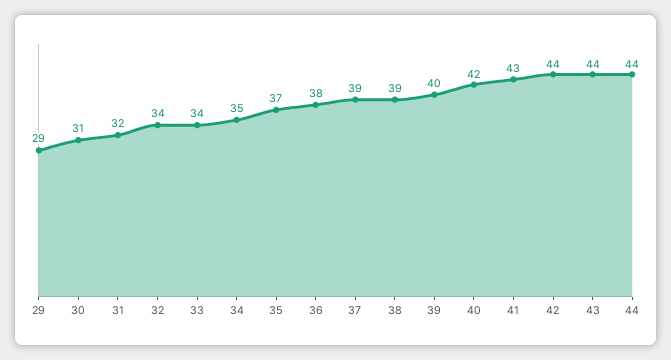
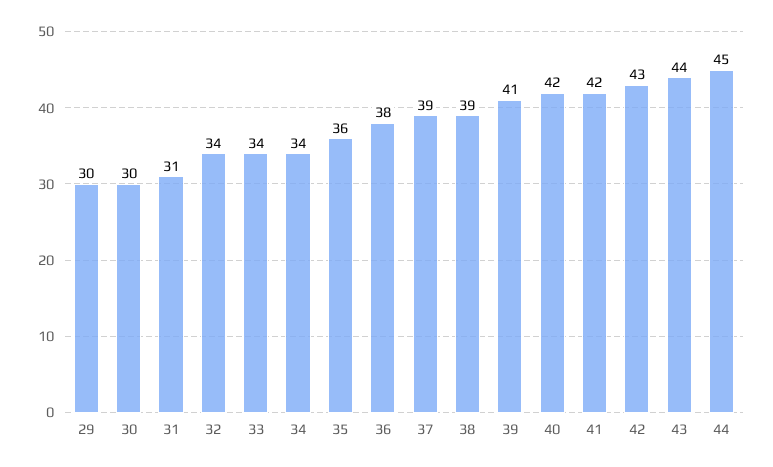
29: 29 -> 30
30: 31 -> 30
31: 32 -> 31
34: 35 -> 34
35: 37 -> 36
39: 40 -> 41
41: 43 -> 42
42: 44 -> 43
44: 44 -> 45

